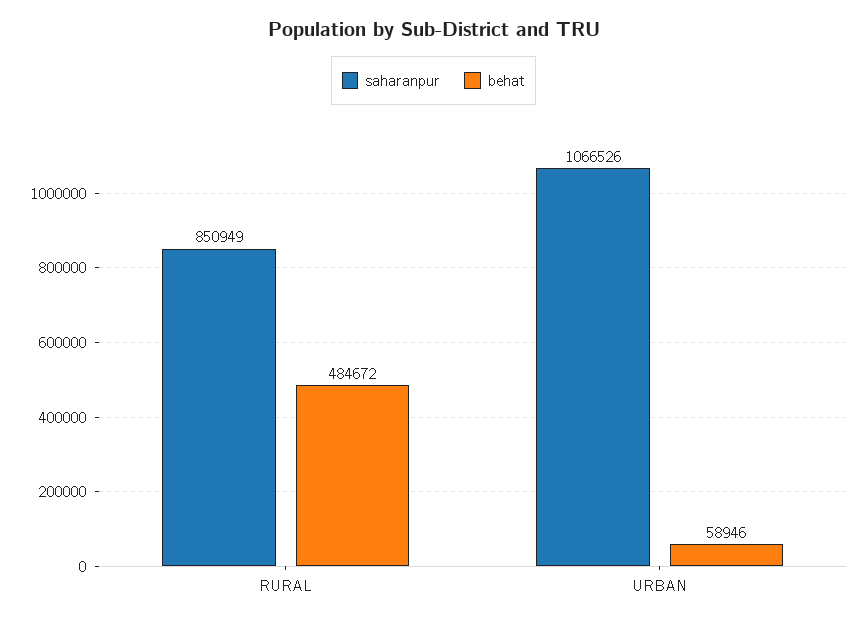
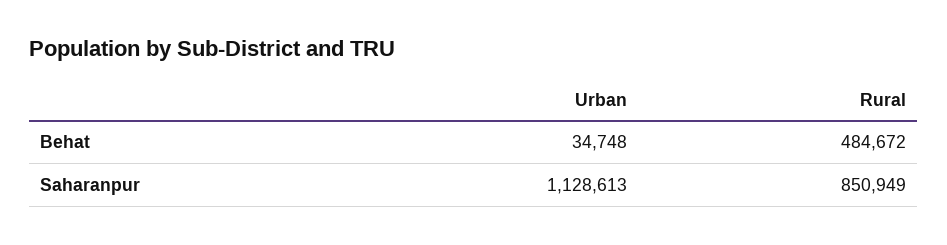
saharanpur, URBAN: 1066526 -> 1128613
behat, URBAN: 58946 -> 34748

